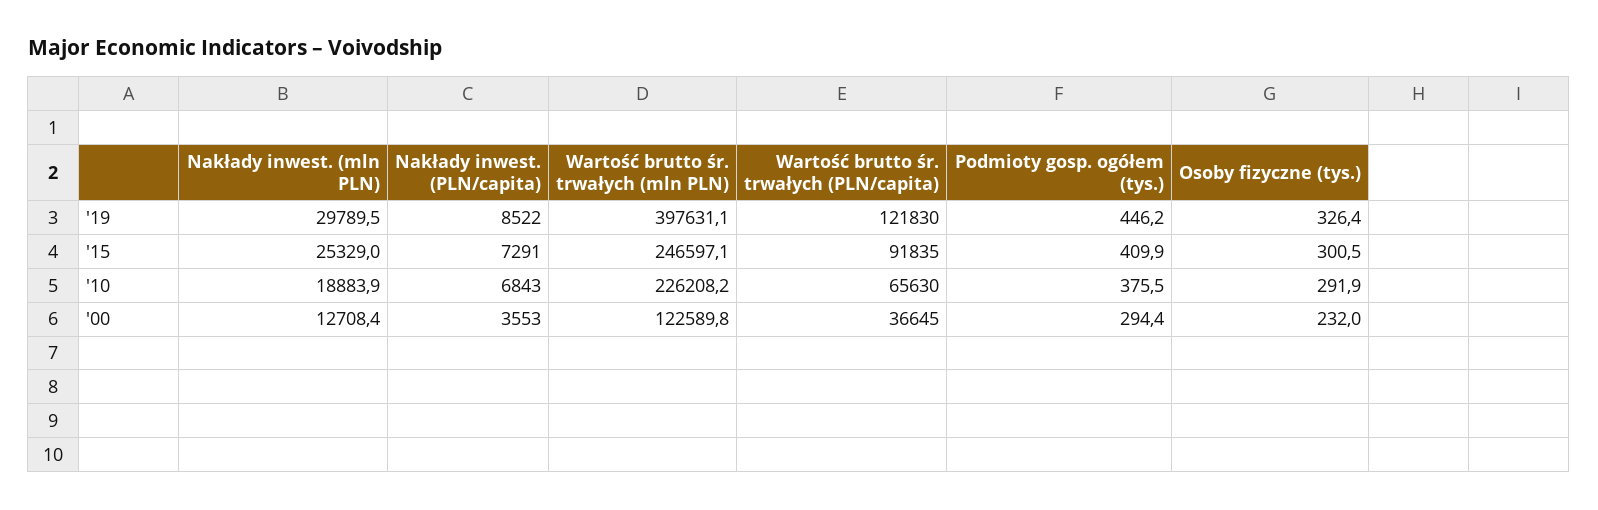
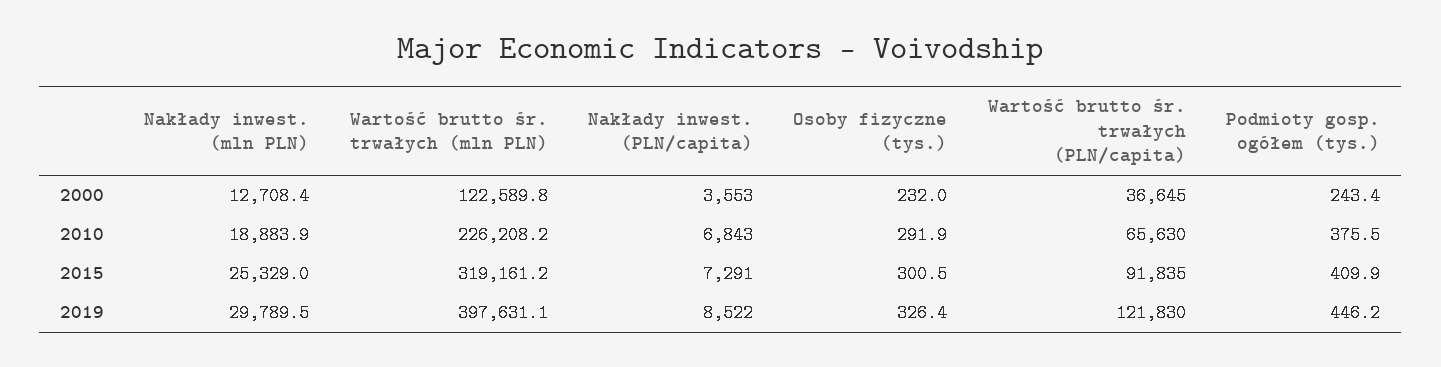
Wartość brutto śr. trwałych (mln PLN), '15: 246597.1 -> 319161.2
Podmioty gosp. ogółem (tys.), '00: 294.4 -> 243.4

